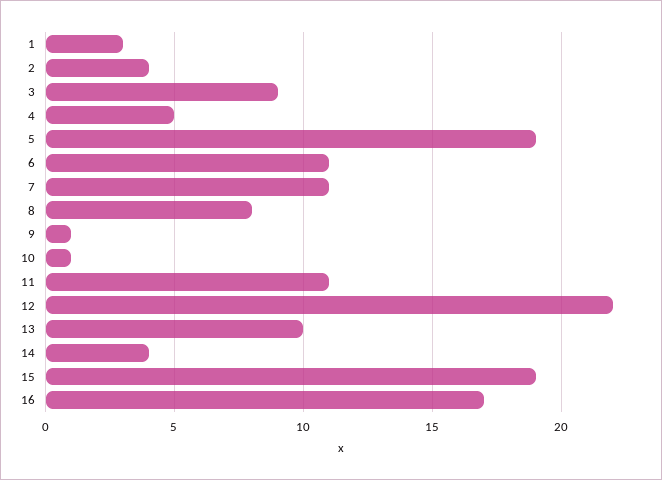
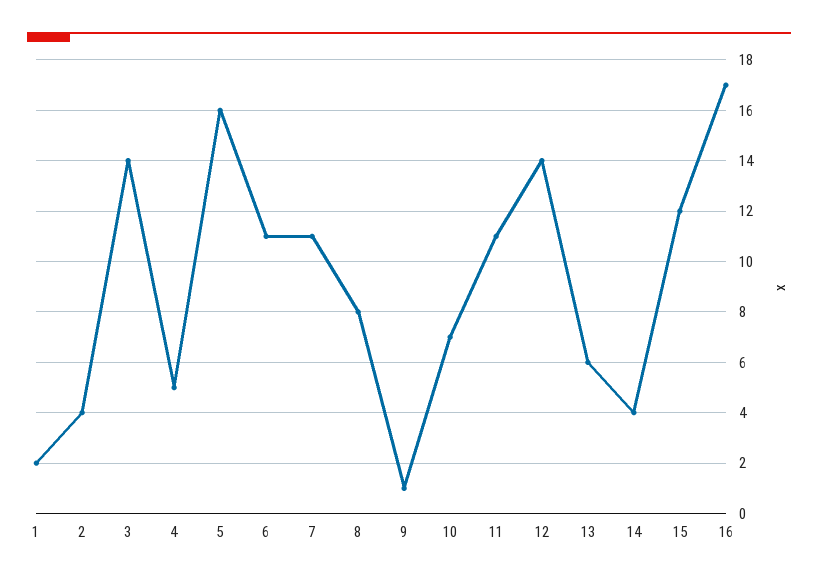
1: 3 -> 2
3: 9 -> 14
5: 19 -> 16
10: 1 -> 7
12: 22 -> 14
13: 10 -> 6
15: 19 -> 12

